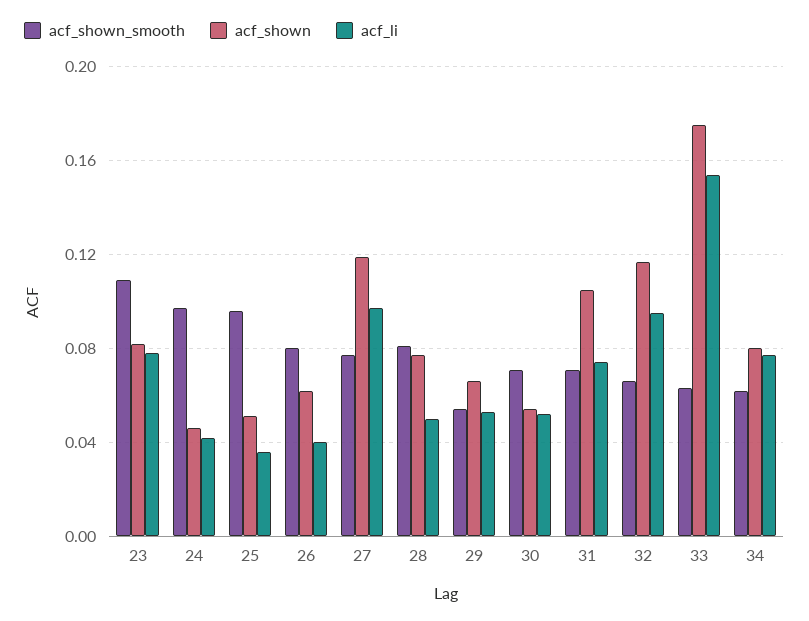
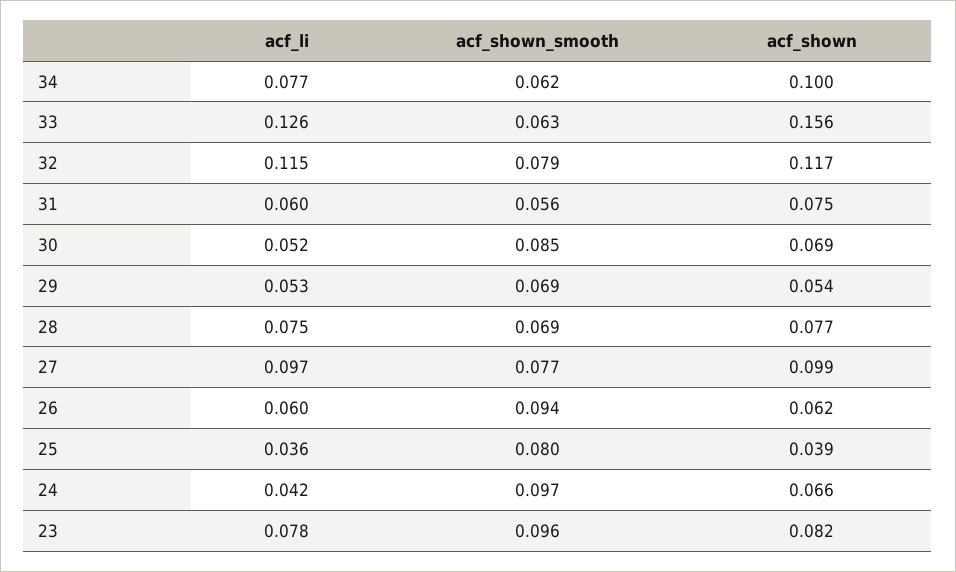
acf_shown_smooth, 23: 0.11 -> 0.096
acf_shown, 24: 0.045 -> 0.066
acf_shown_smooth, 25: 0.095 -> 0.08
acf_shown, 25: 0.05 -> 0.039
acf_shown_smooth, 26: 0.08 -> 0.094
acf_li, 26: 0.04 -> 0.06
acf_shown, 27: 0.12 -> 0.099
acf_shown_smooth, 28: 0.08 -> 0.069
acf_li, 28: 0.05 -> 0.075
acf_shown_smooth, 29: 0.055 -> 0.069
acf_shown, 29: 0.065 -> 0.054
acf_shown_smooth, 30: 0.07 -> 0.085
acf_shown, 30: 0.055 -> 0.069
acf_shown_smooth, 31: 0.07 -> 0.056
acf_shown, 31: 0.105 -> 0.075
acf_li, 31: 0.075 -> 0.06
acf_shown_smooth, 32: 0.065 -> 0.079
acf_li, 32: 0.095 -> 0.115
acf_shown, 33: 0.175 -> 0.156
acf_li, 33: 0.155 -> 0.126
acf_shown, 34: 0.08 -> 0.1

